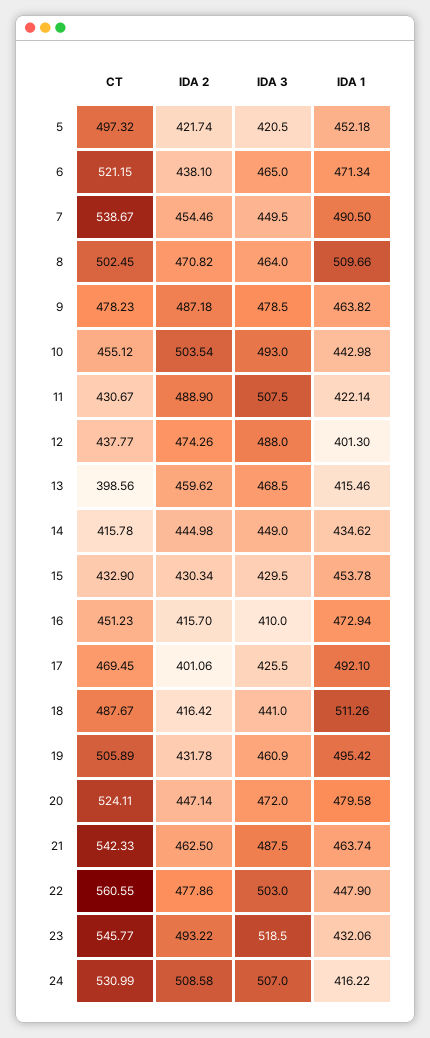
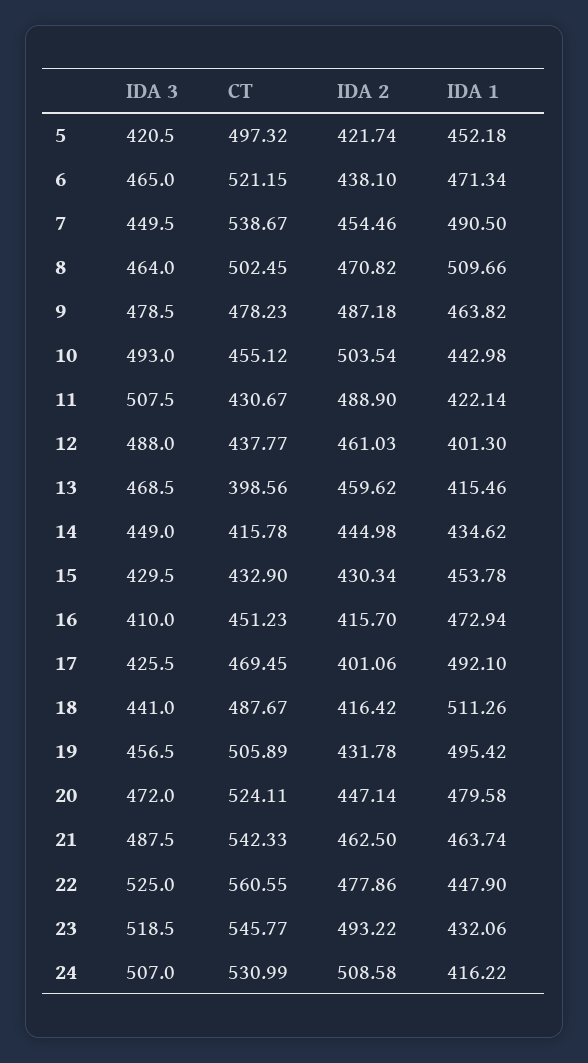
IDA 2, 12: 474.26 -> 461.03
IDA 3, 19: 460.9 -> 456.5
IDA 3, 22: 503 -> 525

